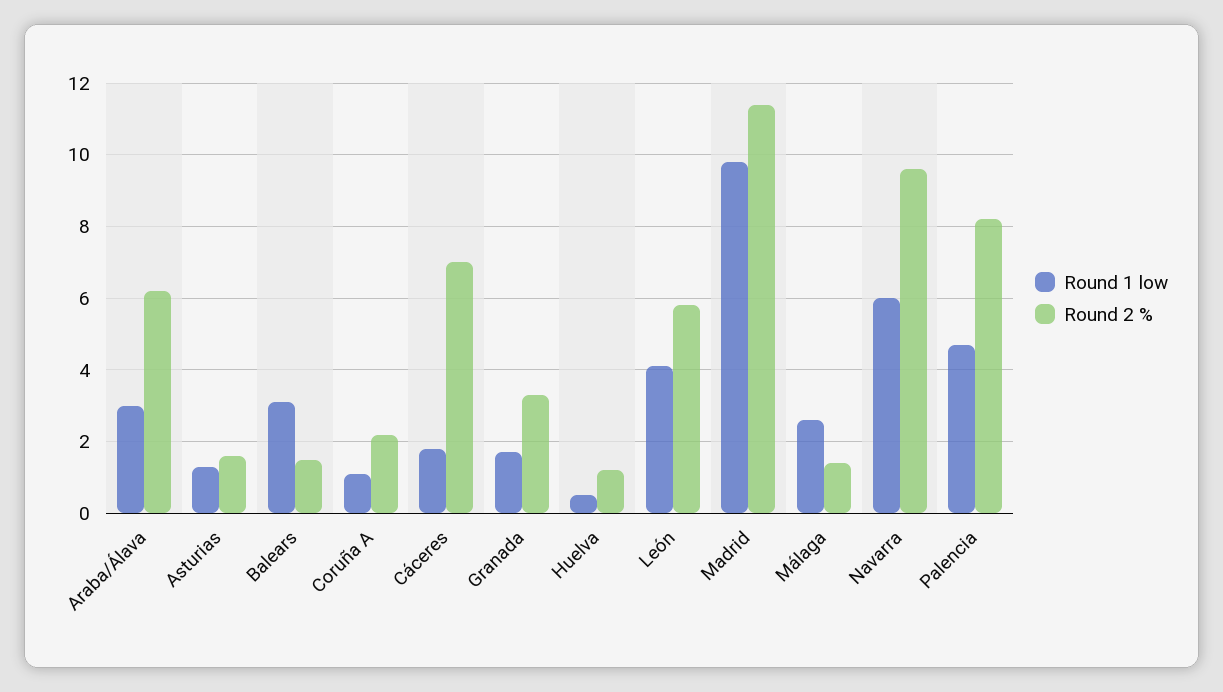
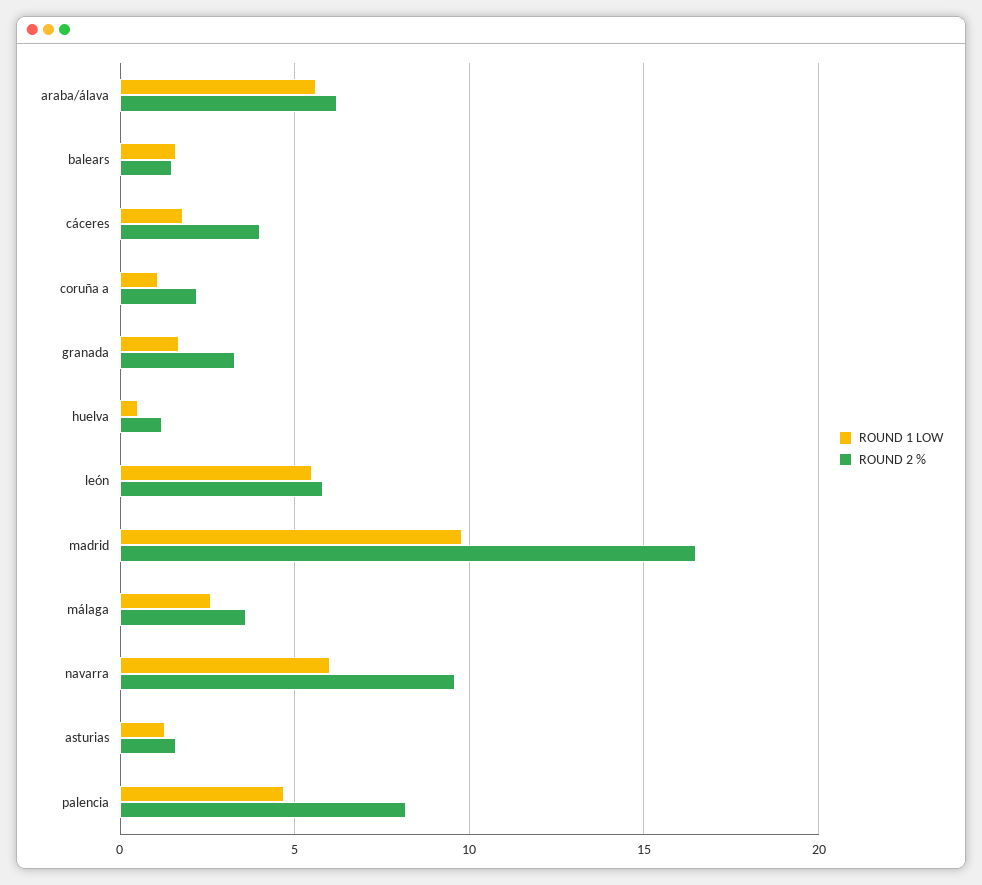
Round 1 low, Araba/Álava: 3 -> 5.5
Round 1 low, Balears: 3 -> 1.5
Round 2 %, Cáceres: 7 -> 4
Round 1 low, León: 4 -> 5.5
Round 2 %, Madrid: 11.5 -> 16.5
Round 2 %, Málaga: 1.5 -> 3.5

